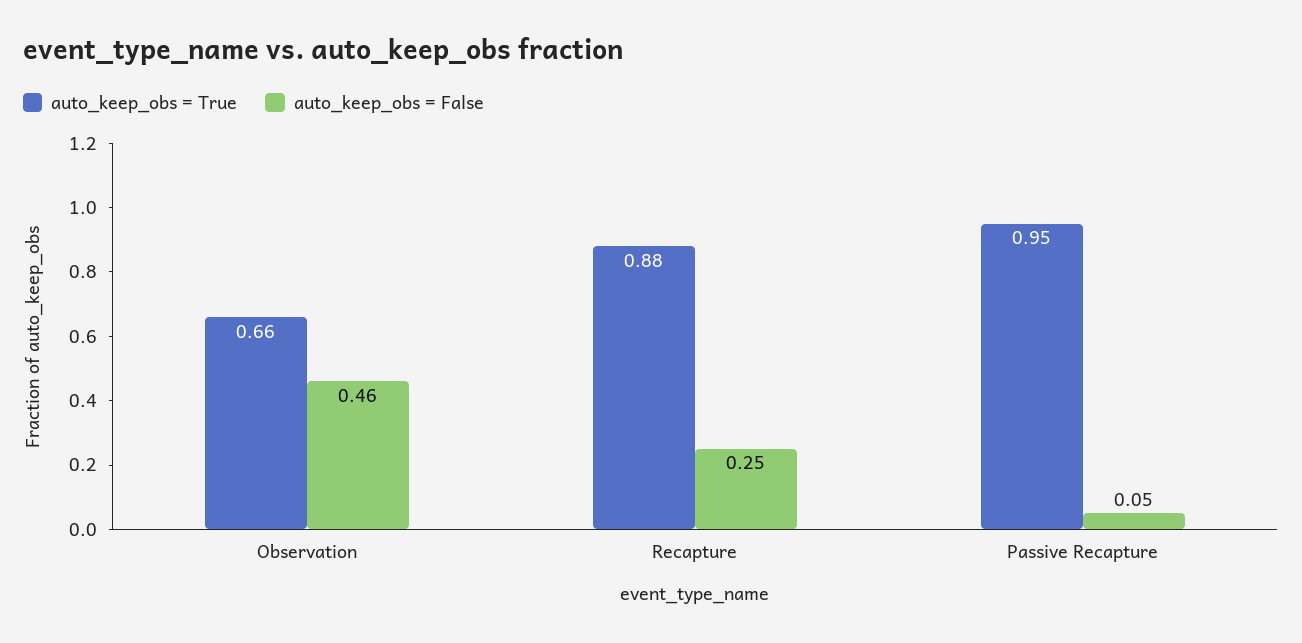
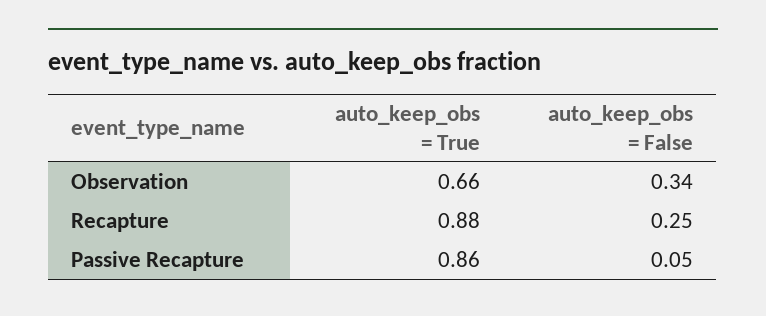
auto_keep_obs = False, Observation: 0.46 -> 0.34
auto_keep_obs = True, Passive Recapture: 0.95 -> 0.86

